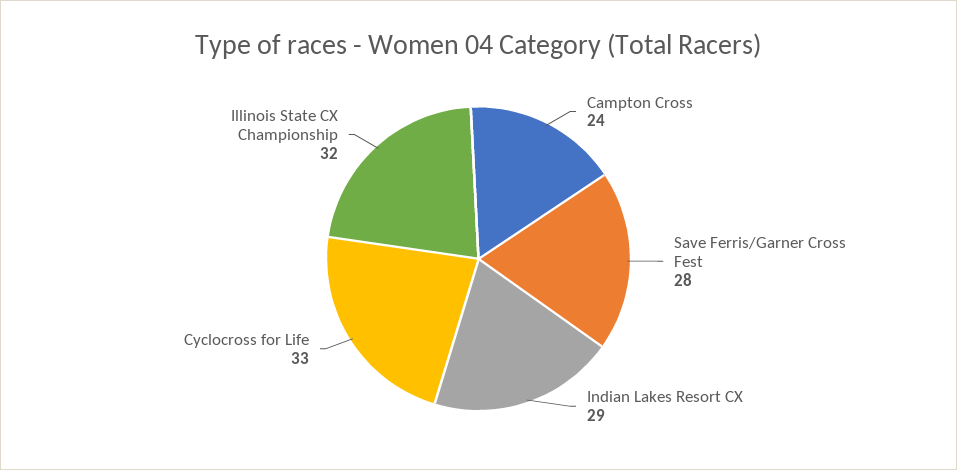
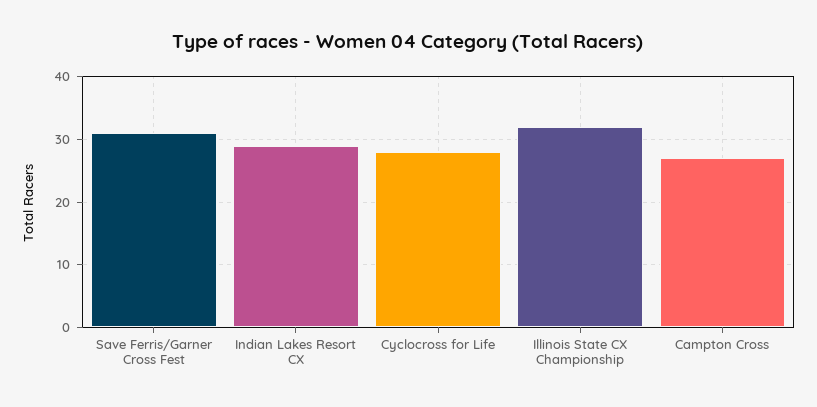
Campton Cross: 24 -> 27
Save Ferris/Garner Cross Fest: 28 -> 31
Cyclocross for Life: 33 -> 28

